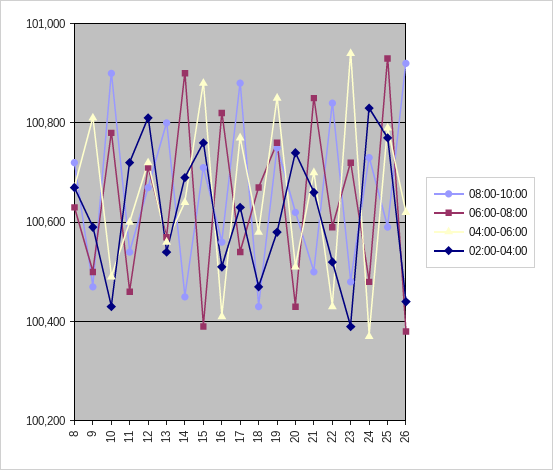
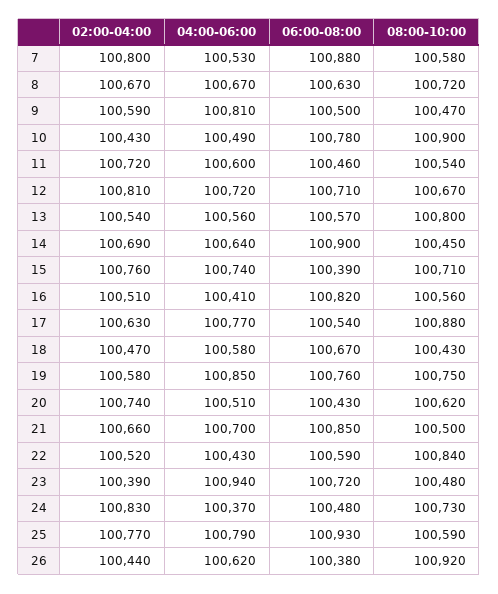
04:00-06:00, 15: 100880 -> 100740
02:00-04:00, 7: none -> 100800
04:00-06:00, 7: none -> 100530
06:00-08:00, 7: none -> 100880
08:00-10:00, 7: none -> 100580

